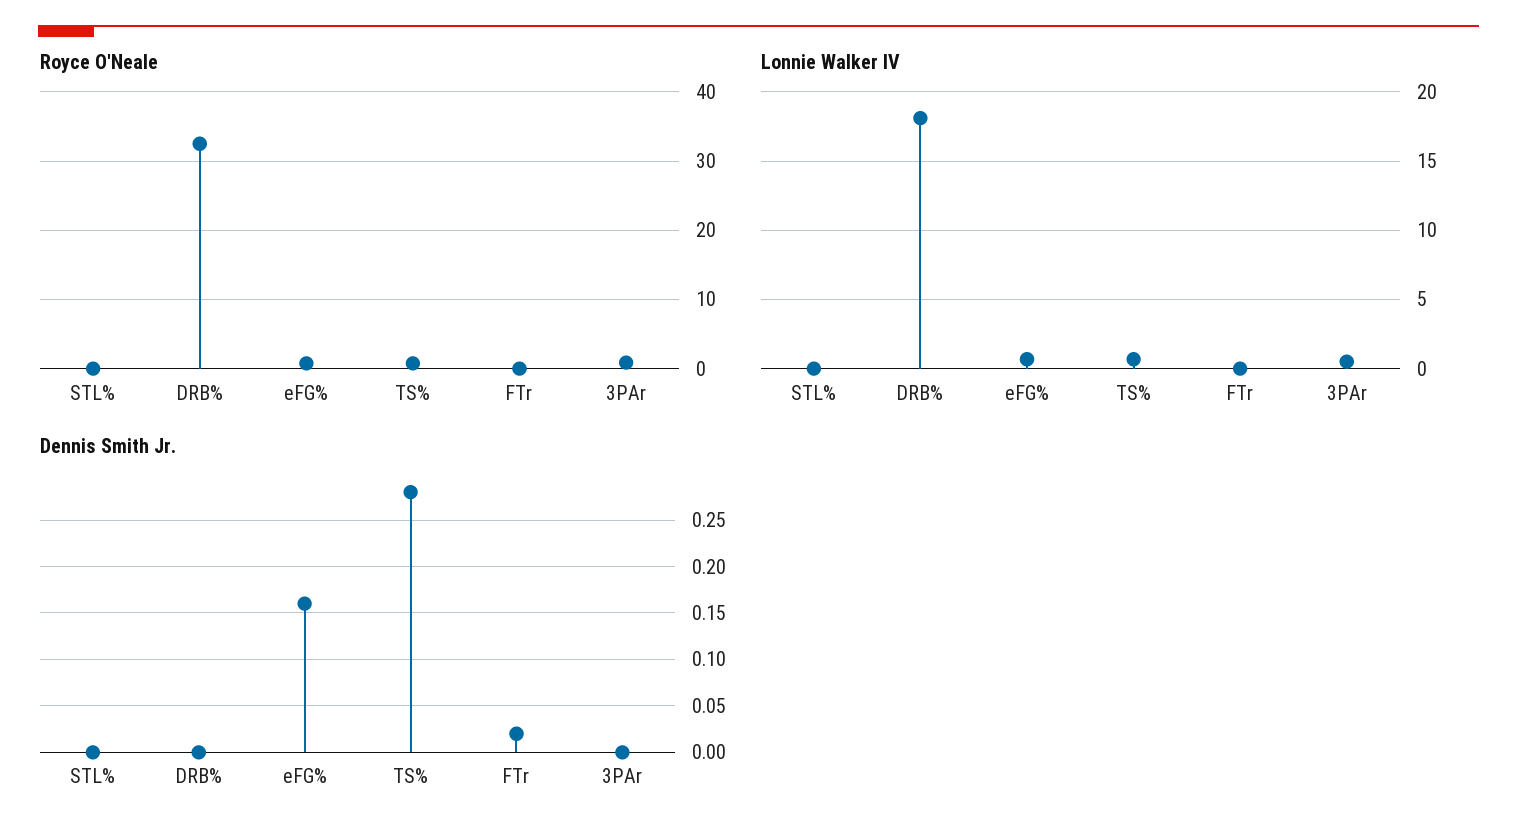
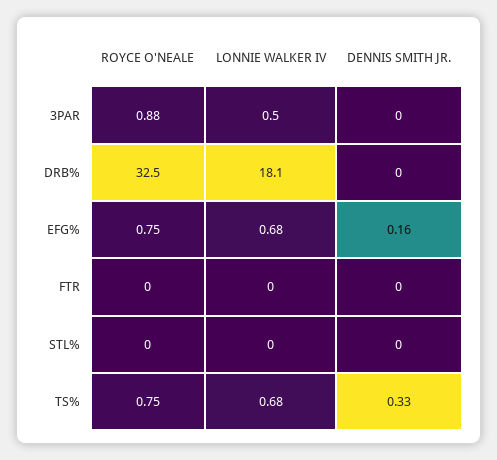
Dennis Smith Jr., TS%: 0.28 -> 0.33
Dennis Smith Jr., FTr: 0.02 -> 0

